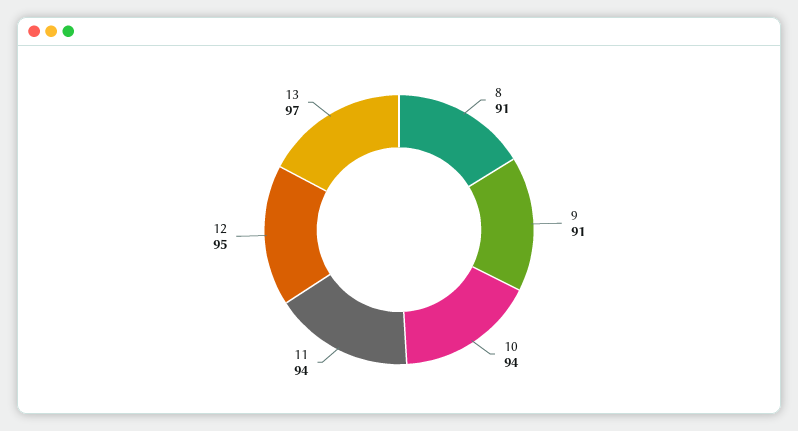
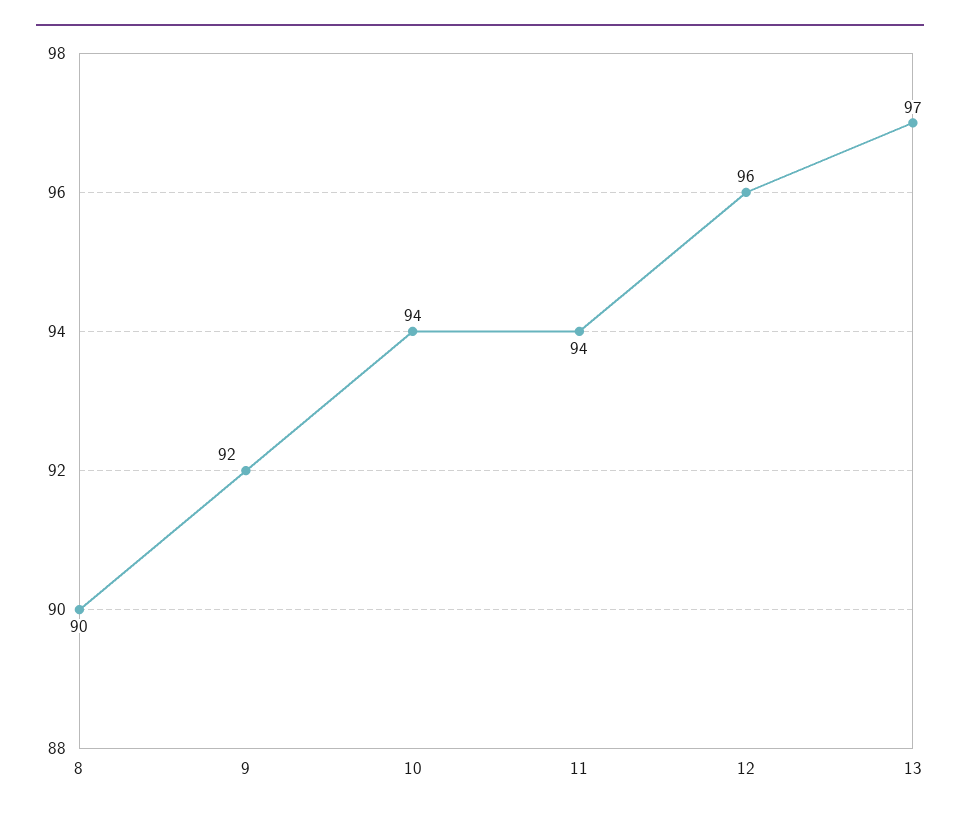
8: 91 -> 90
9: 91 -> 92
12: 95 -> 96

